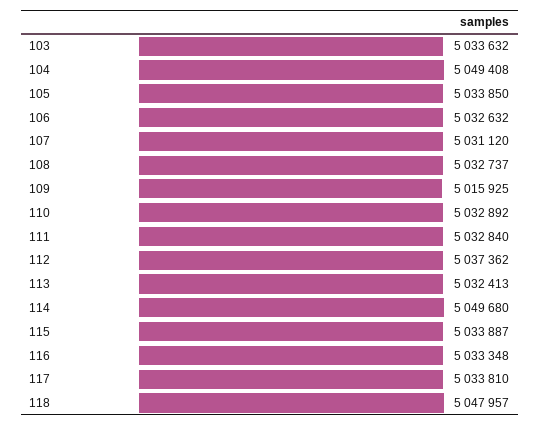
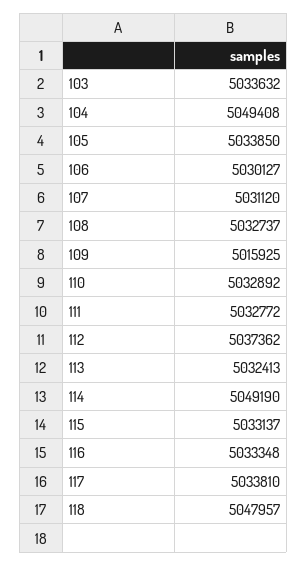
106: 5032632 -> 5030127
111: 5032840 -> 5032772
114: 5049680 -> 5049190
115: 5033887 -> 5033137

